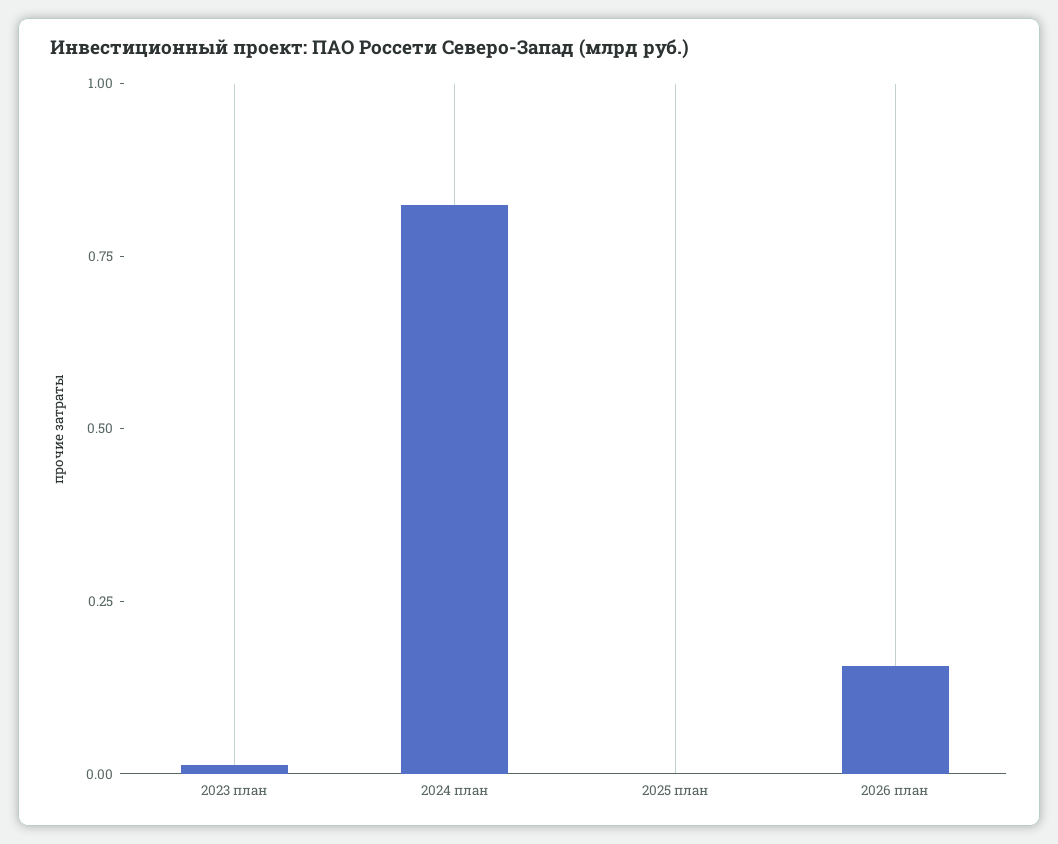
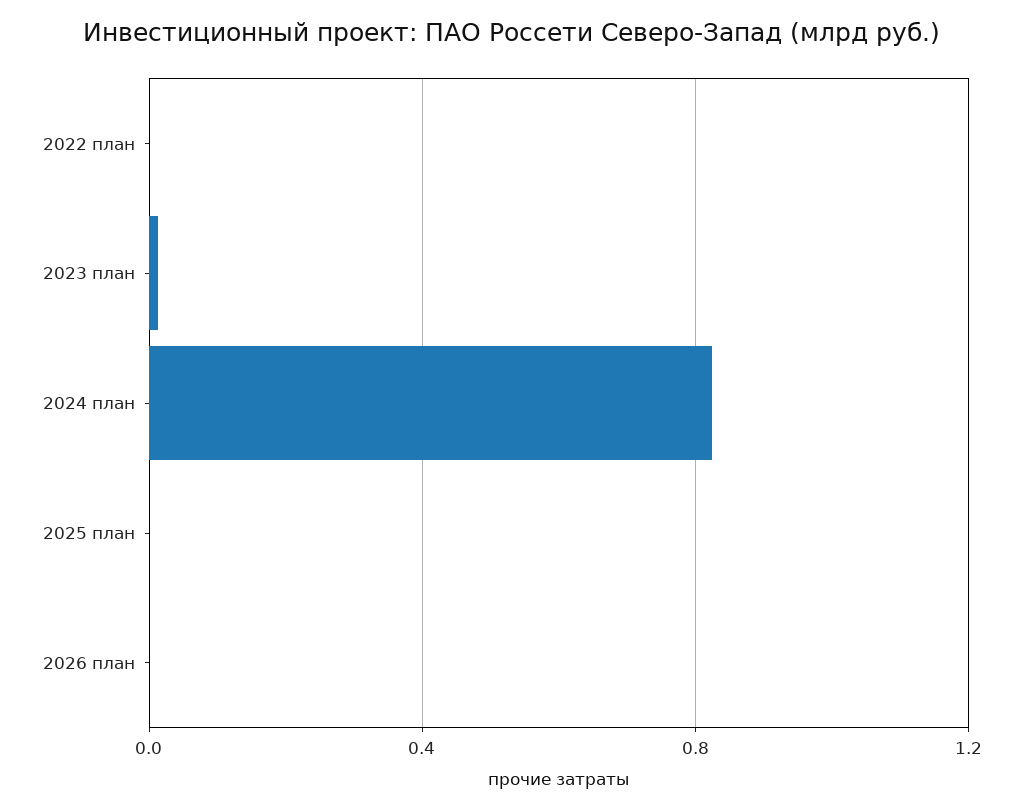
2026 план: 0.15 -> 0
2022 план: none -> 0

